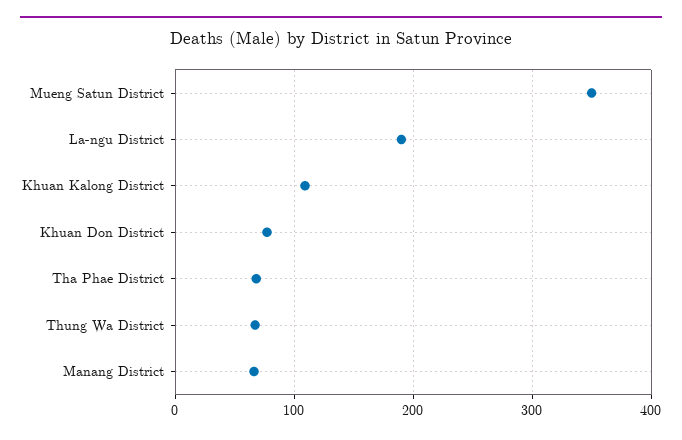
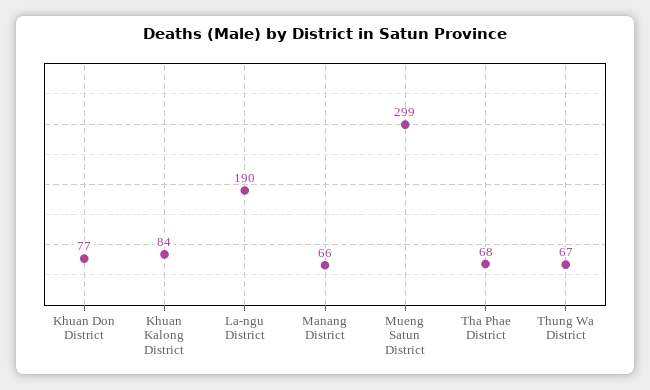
Mueng Satun District: 350 -> 299
Khuan Kalong District: 110 -> 84

